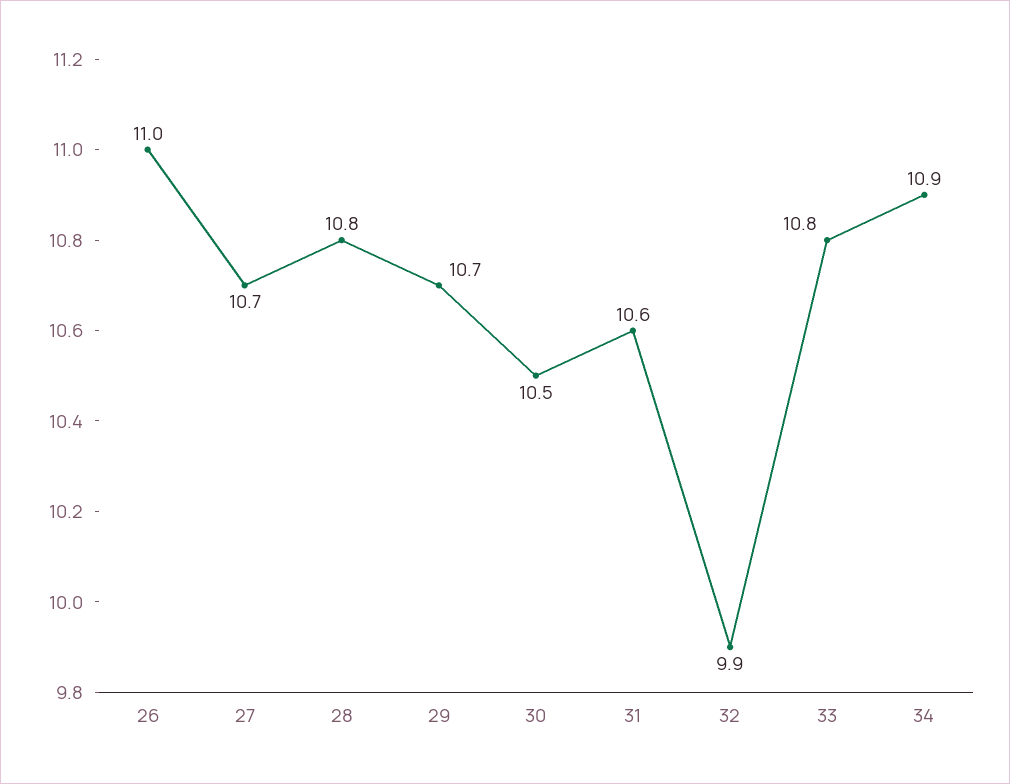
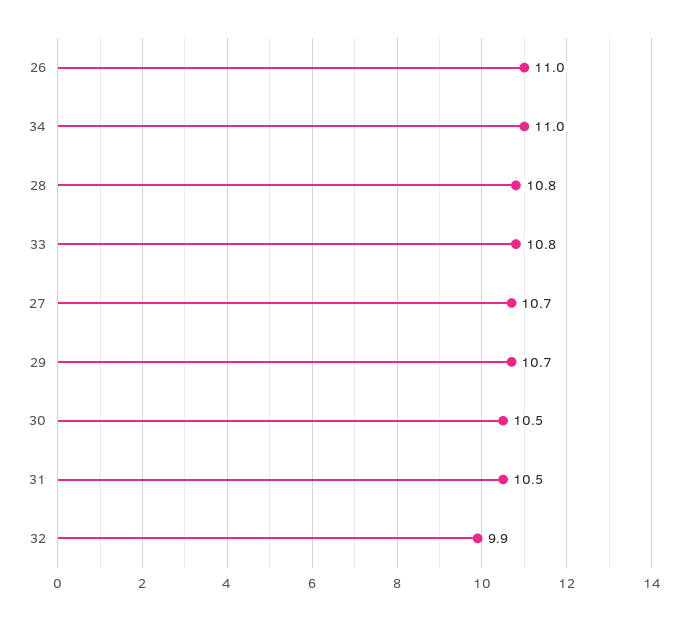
31: 10.6 -> 10.5
34: 10.9 -> 11

